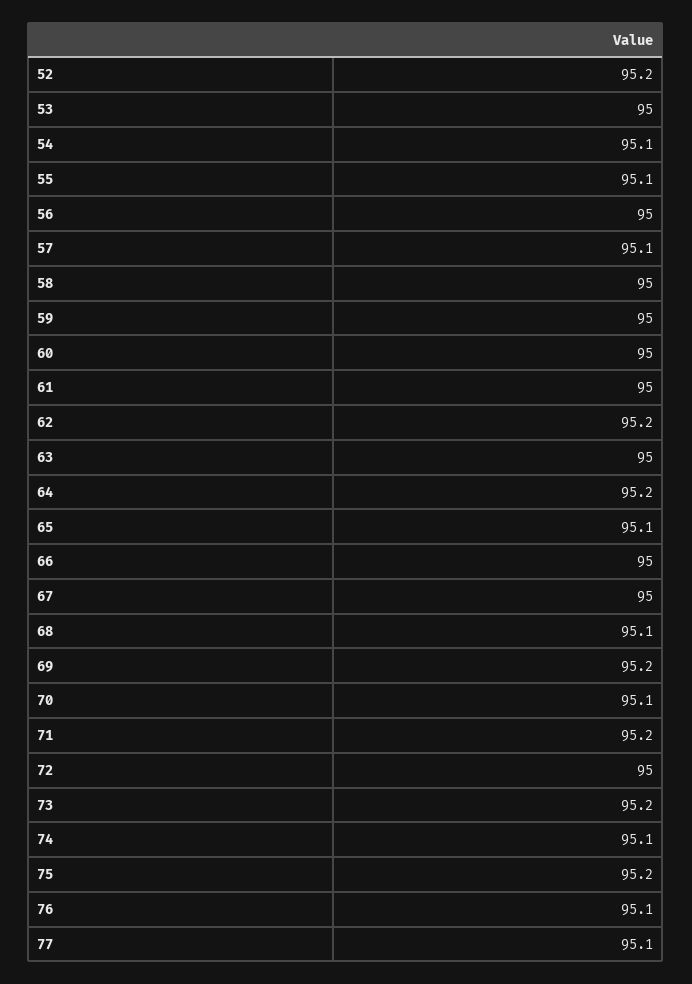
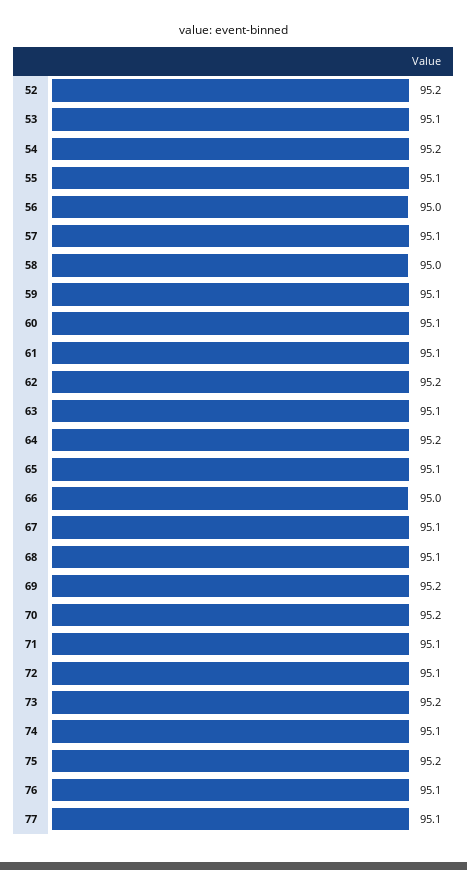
53: 95 -> 95.1
54: 95.1 -> 95.2
59: 95 -> 95.1
60: 95 -> 95.1
61: 95 -> 95.1
63: 95 -> 95.1
67: 95 -> 95.1
70: 95.1 -> 95.2
71: 95.2 -> 95.1
72: 95 -> 95.1

